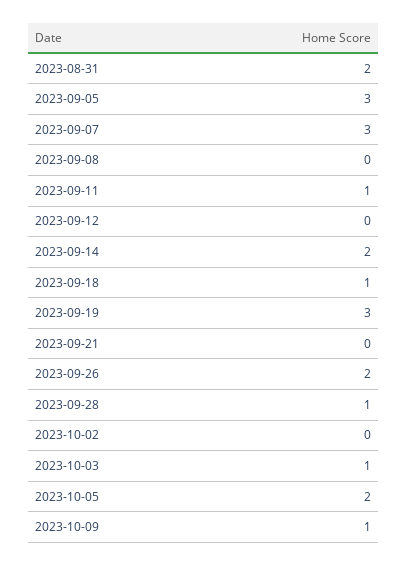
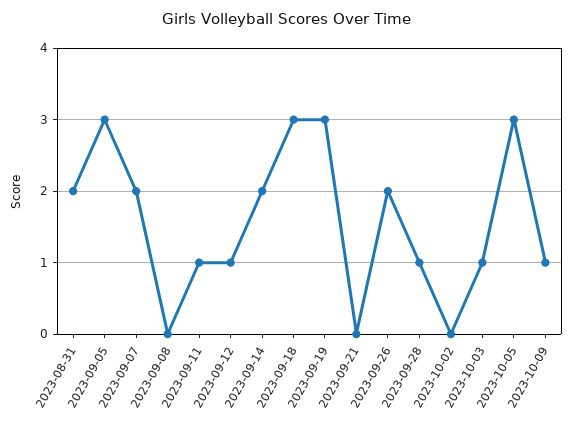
2023-09-07: 3 -> 2
2023-09-12: 0 -> 1
2023-09-18: 1 -> 3
2023-10-05: 2 -> 3

